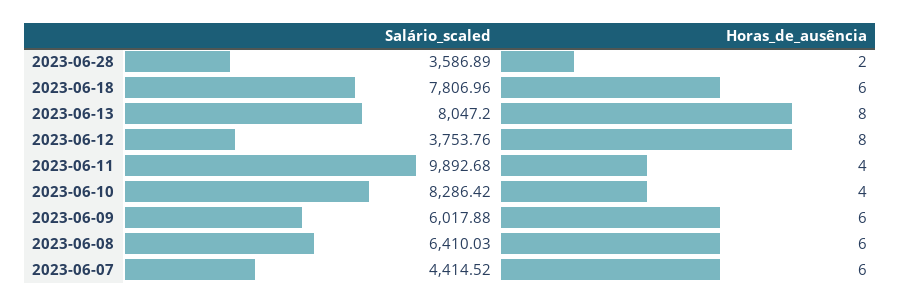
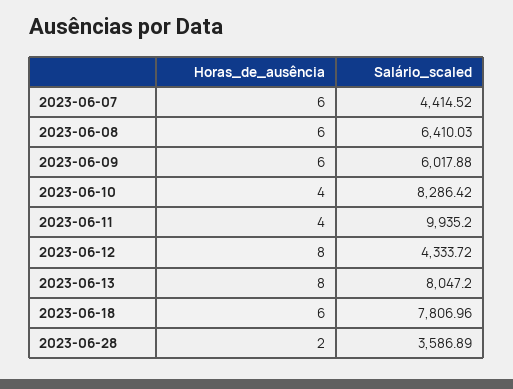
Salário_scaled, 2023-06-12: 3753.76 -> 4333.72
Salário_scaled, 2023-06-11: 9892.68 -> 9935.2

